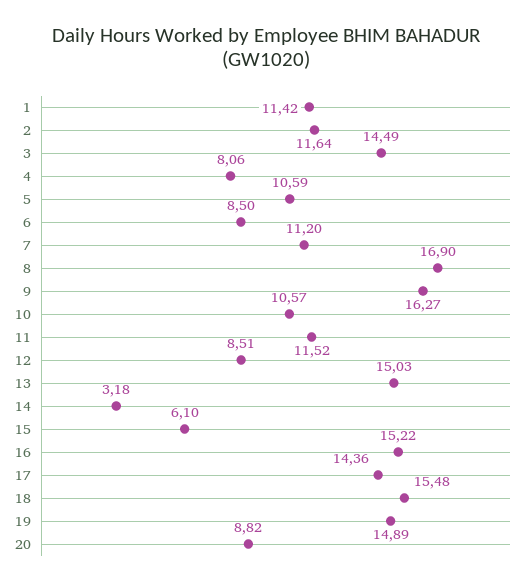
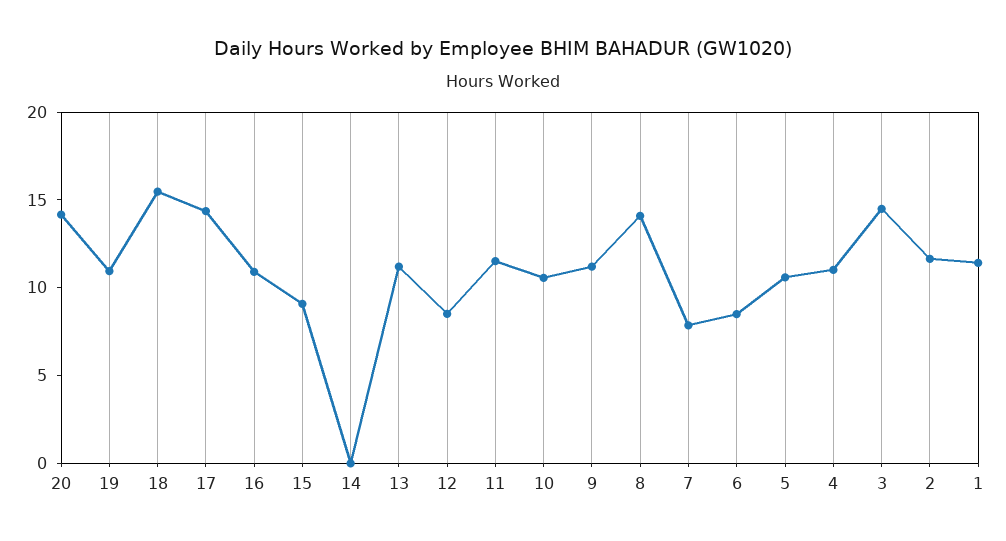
4: 8.06 -> 11
7: 11.2 -> 8
8: 16.9 -> 14
9: 16.27 -> 11
13: 15.03 -> 11
14: 3.18 -> 0
15: 6.1 -> 9
16: 15.22 -> 11
19: 14.89 -> 11
20: 8.82 -> 14

